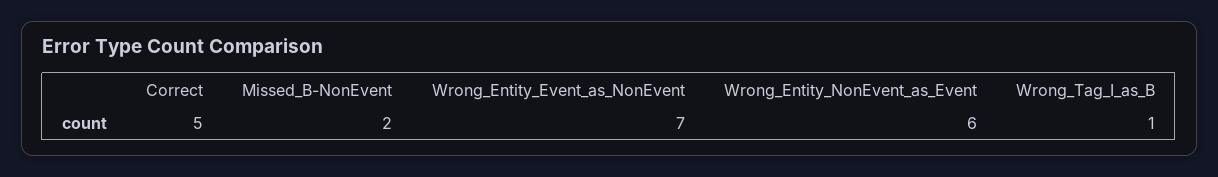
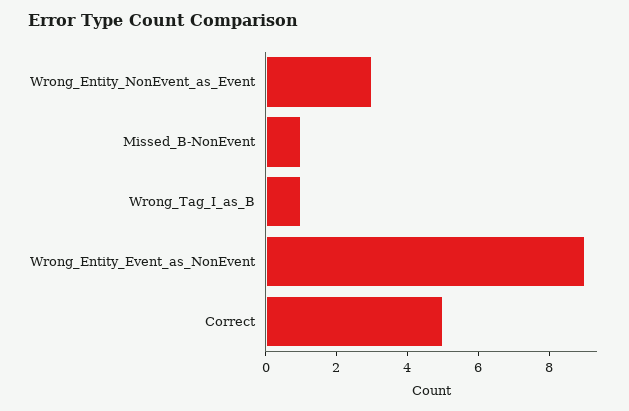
Missed_B-NonEvent: 2 -> 1
Wrong_Entity_Event_as_NonEvent: 7 -> 9
Wrong_Entity_NonEvent_as_Event: 6 -> 3

